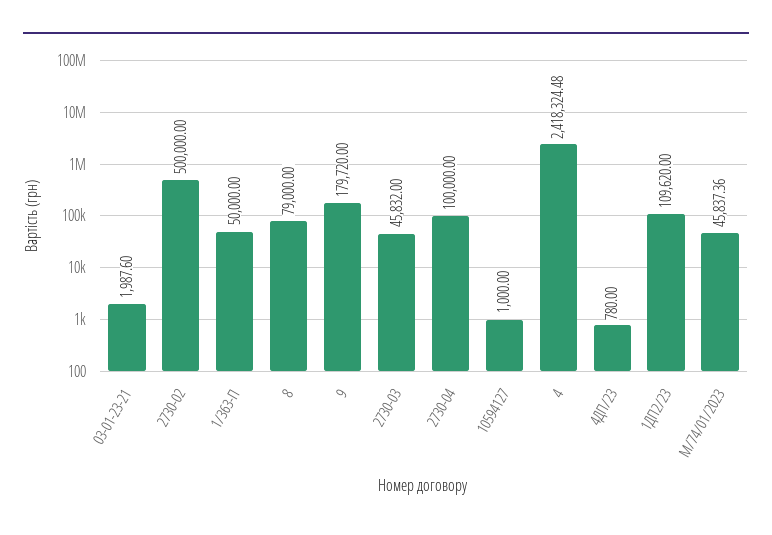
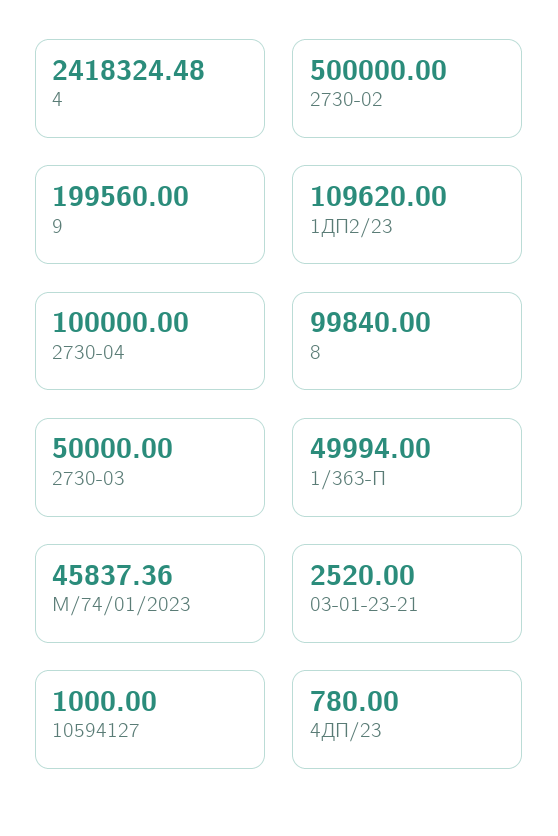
03-01-23-21: 1987.6 -> 2520
1/363-П: 50000 -> 49994
8: 79000 -> 99840
9: 179720 -> 199560
2730-03: 45832 -> 50000

